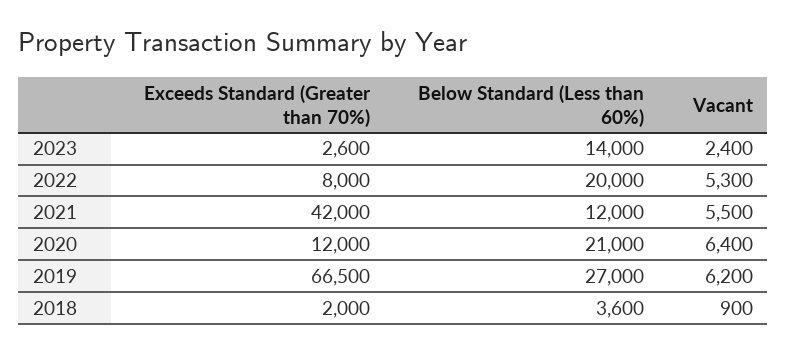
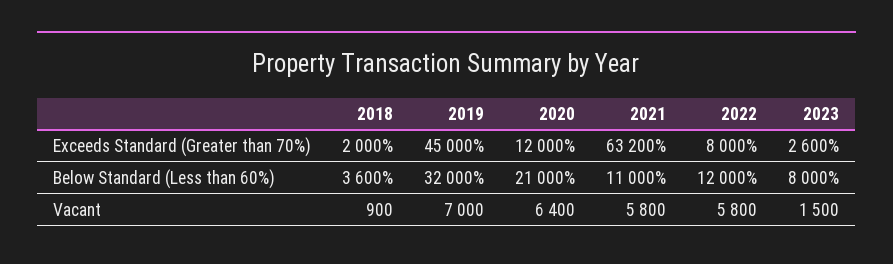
Below Standard (Less than 60%), 2023: 14000 -> 8000
Vacant, 2023: 2400 -> 1500
Below Standard (Less than 60%), 2022: 20000 -> 12000
Vacant, 2022: 5300 -> 5800
Exceeds Standard (Greater than 70%), 2021: 42000 -> 63200
Below Standard (Less than 60%), 2021: 12000 -> 11000
Vacant, 2021: 5500 -> 5800
Exceeds Standard (Greater than 70%), 2019: 66500 -> 45000
Below Standard (Less than 60%), 2019: 27000 -> 32000
Vacant, 2019: 6200 -> 7000

